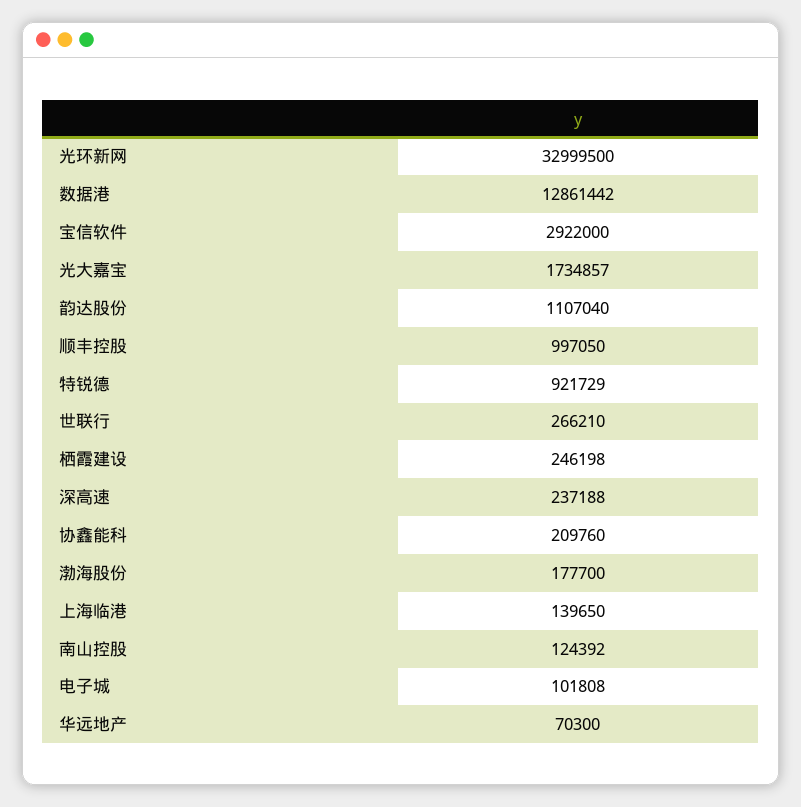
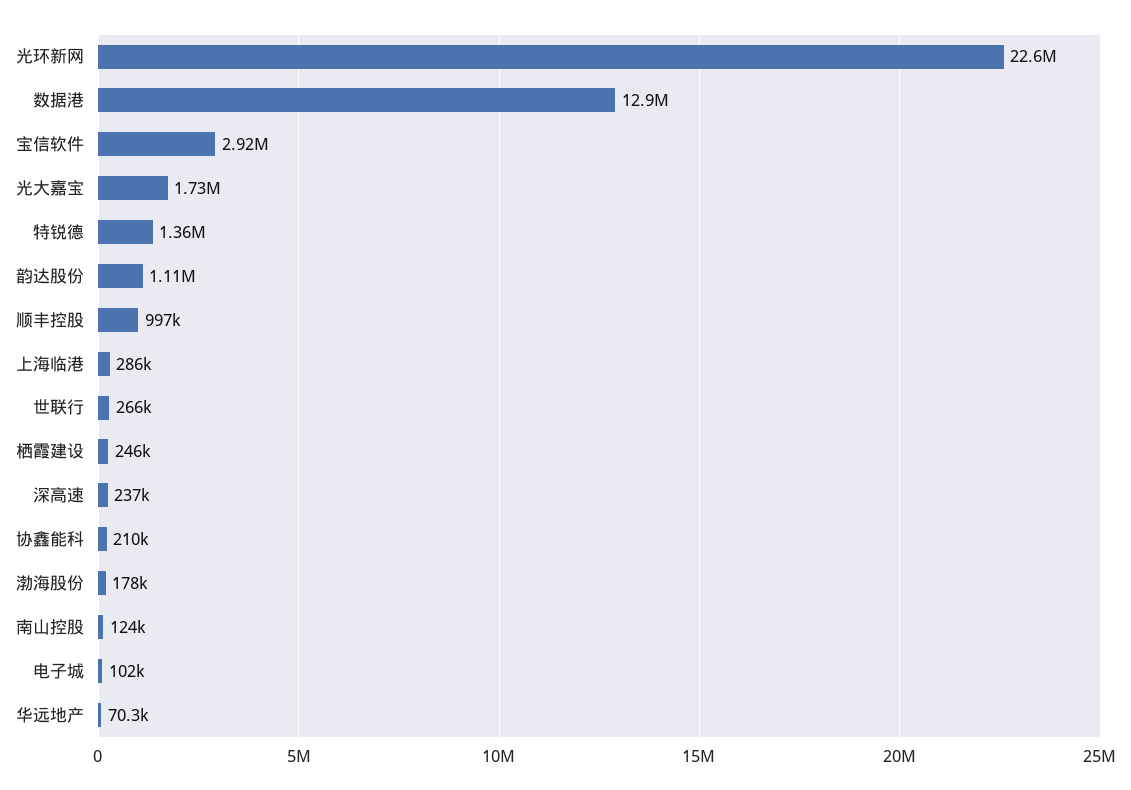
光环新网: 32999500 -> 22600000
特锐德: 921729 -> 1360000
上海临港: 139650 -> 286000

